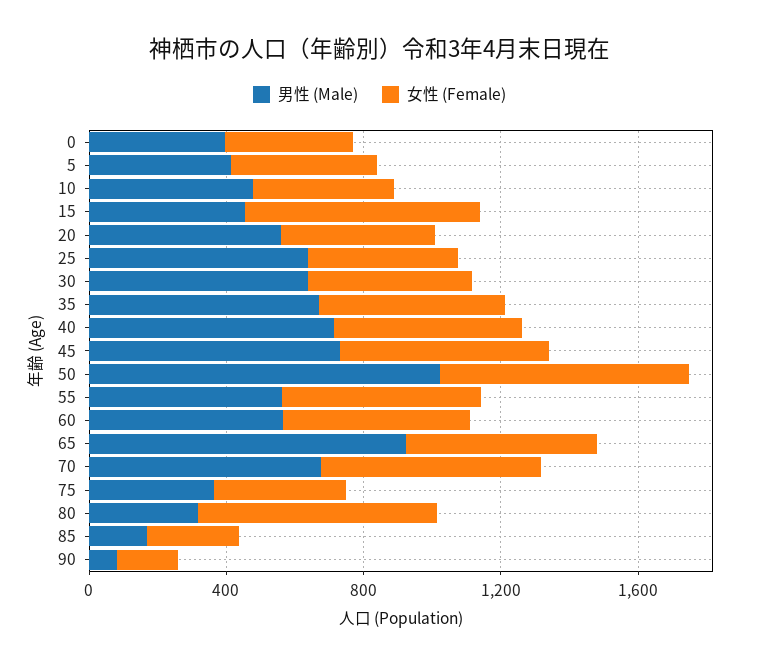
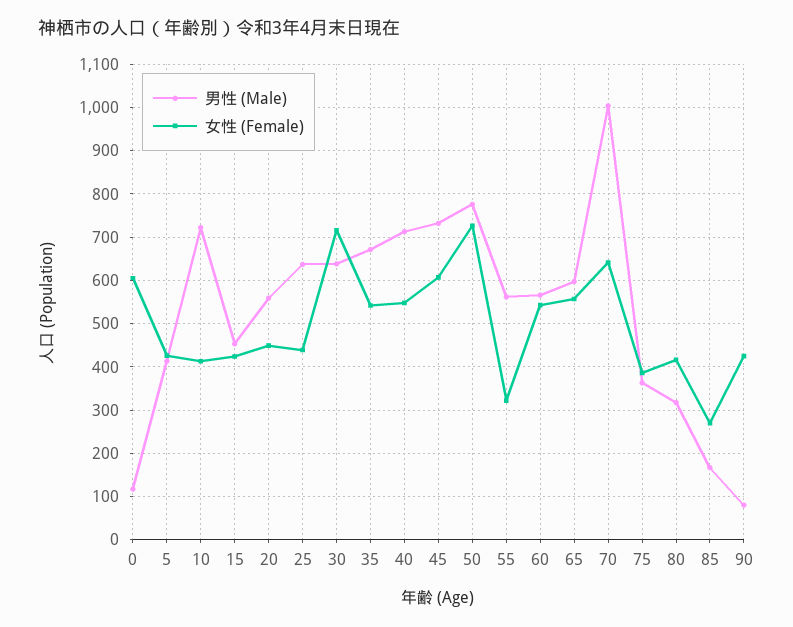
男性 (Male), 0: 400 -> 120
女性 (Female), 0: 400 -> 600
男性 (Male), 10: 500 -> 720
女性 (Female), 15: 700 -> 420
女性 (Female), 30: 500 -> 720
男性 (Male), 50: 1000 -> 780
女性 (Female), 55: 600 -> 320
男性 (Male), 65: 900 -> 600
男性 (Male), 70: 700 -> 1000
女性 (Female), 80: 700 -> 420
女性 (Female), 90: 200 -> 420

